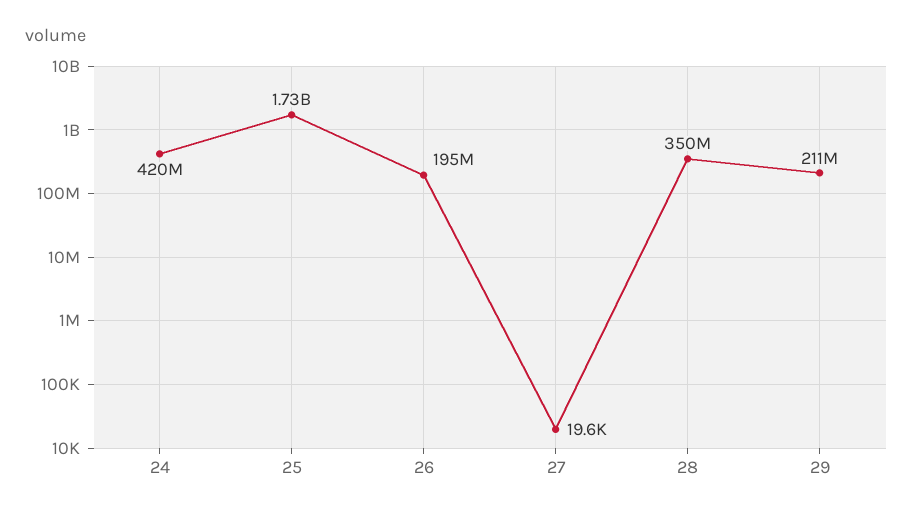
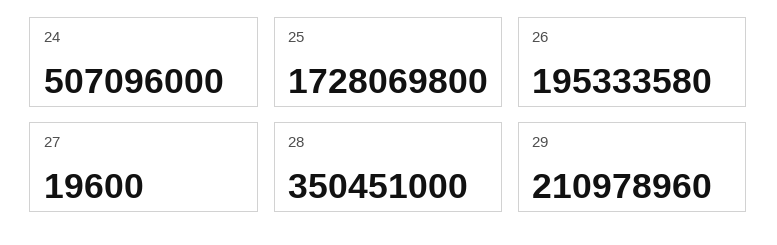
24: 420000000 -> 507096000

